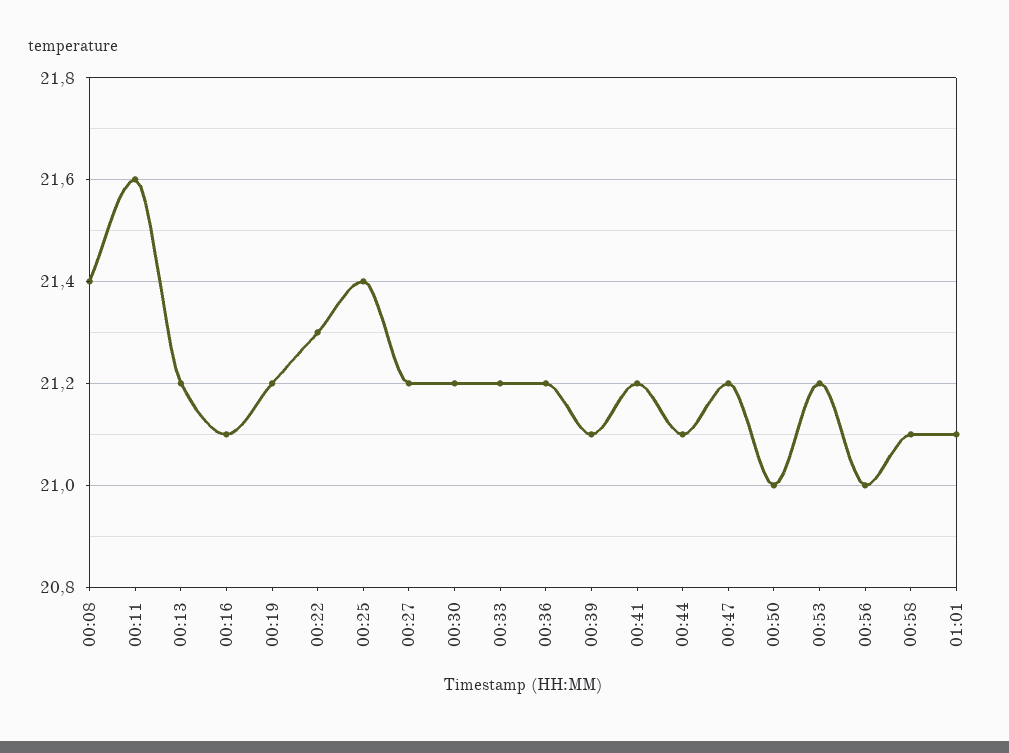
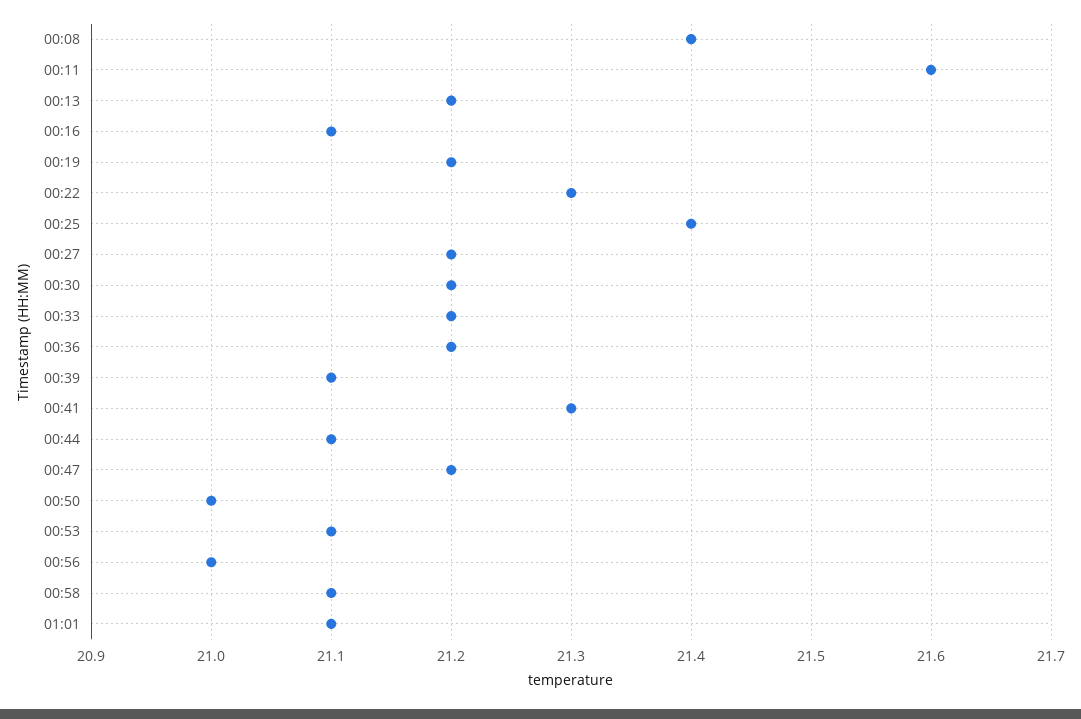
00:41: 21.2 -> 21.3
00:53: 21.2 -> 21.1

